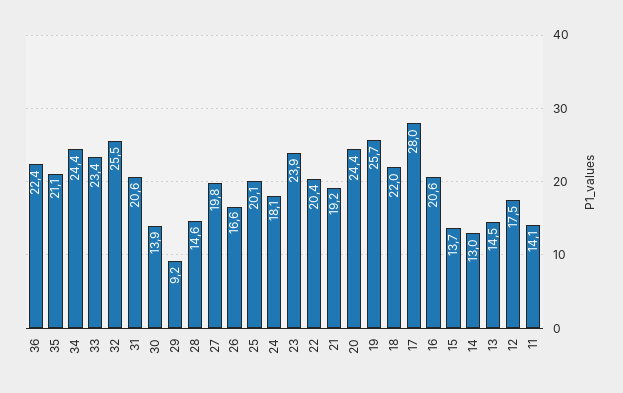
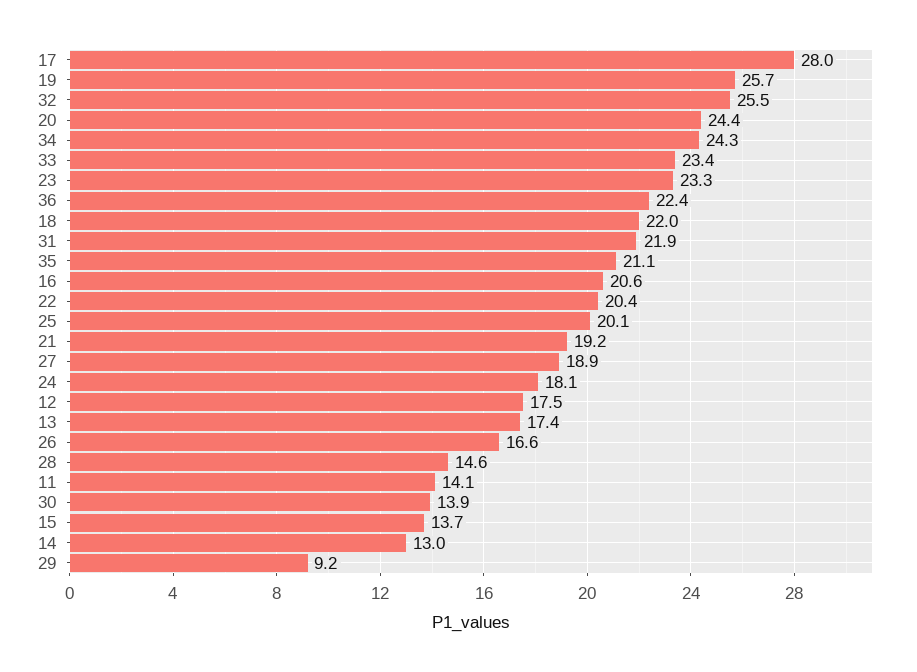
34: 24.4 -> 24.3
31: 20.6 -> 21.9
27: 19.8 -> 18.9
23: 23.9 -> 23.3
13: 14.5 -> 17.4

